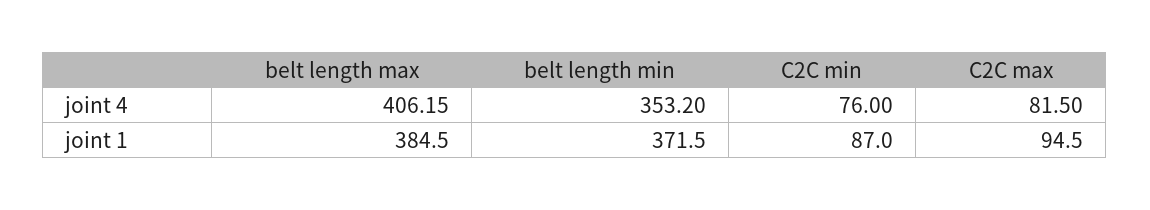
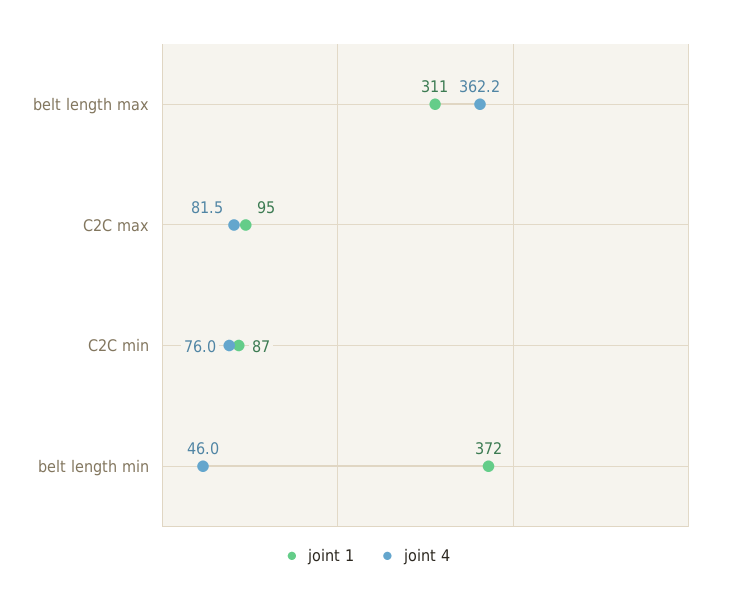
joint 4, belt length max: 406.15 -> 362.2
joint 4, belt length min: 353.2 -> 46
joint 1, belt length max: 384.5 -> 311

